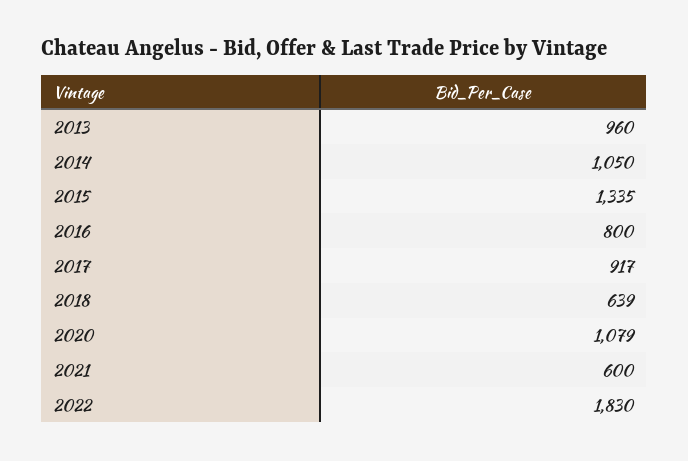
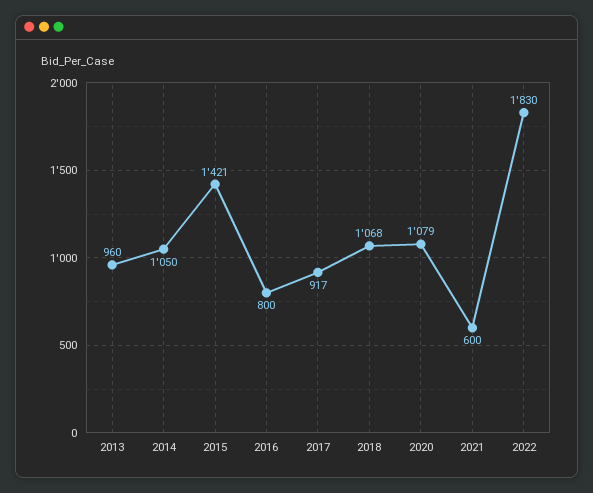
2015: 1335 -> 1421
2018: 639 -> 1068

